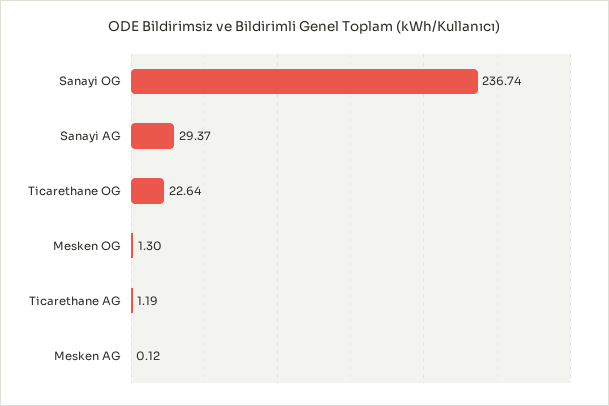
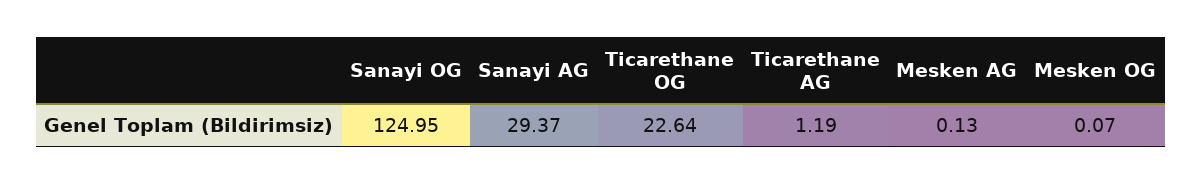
Sanayi OG: 236.74 -> 124.95
Mesken OG: 1.3 -> 0.07
Mesken AG: 0.12 -> 0.13

